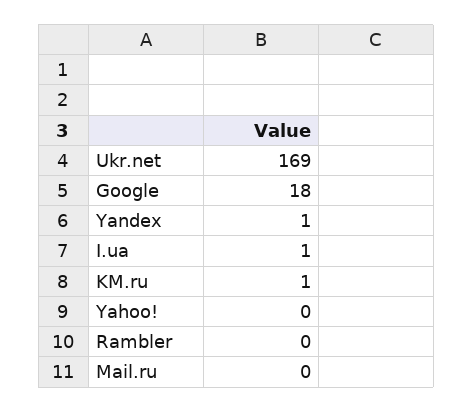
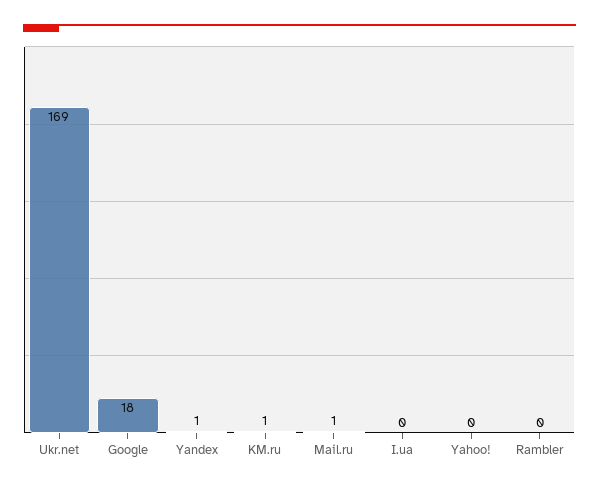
I.ua: 1 -> 0
Mail.ru: 0 -> 1

